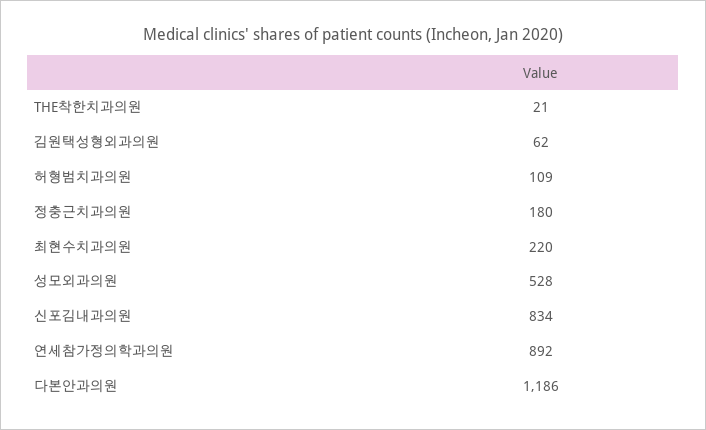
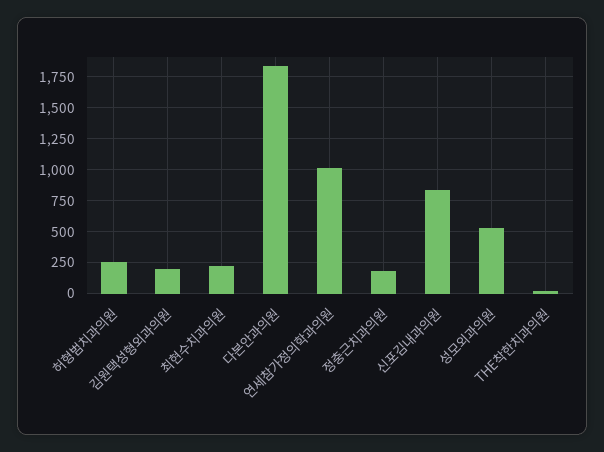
김원택성형외과의원: 62 -> 200
허형범치과의원: 109 -> 250
연세참가정의학과의원: 892 -> 1000
다본안과의원: 1186 -> 1850

